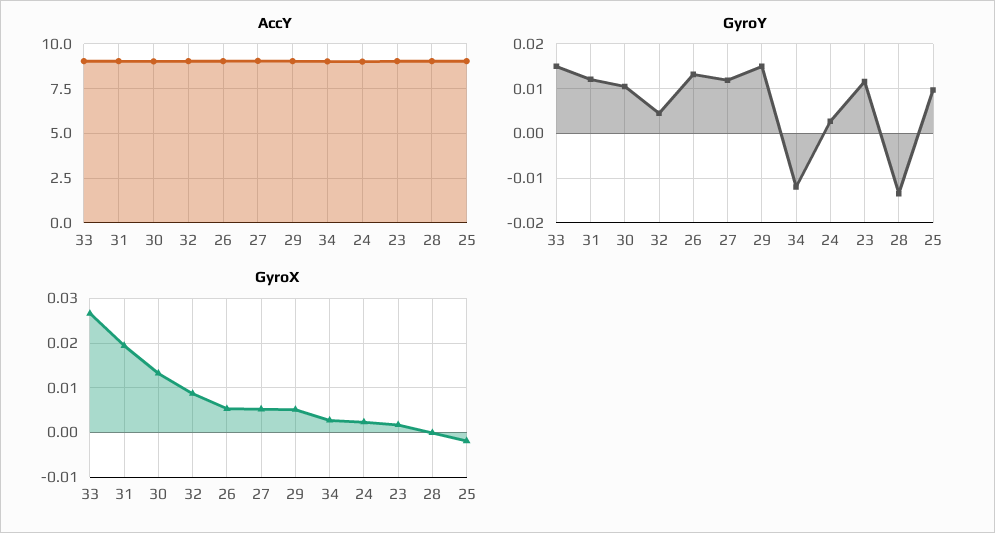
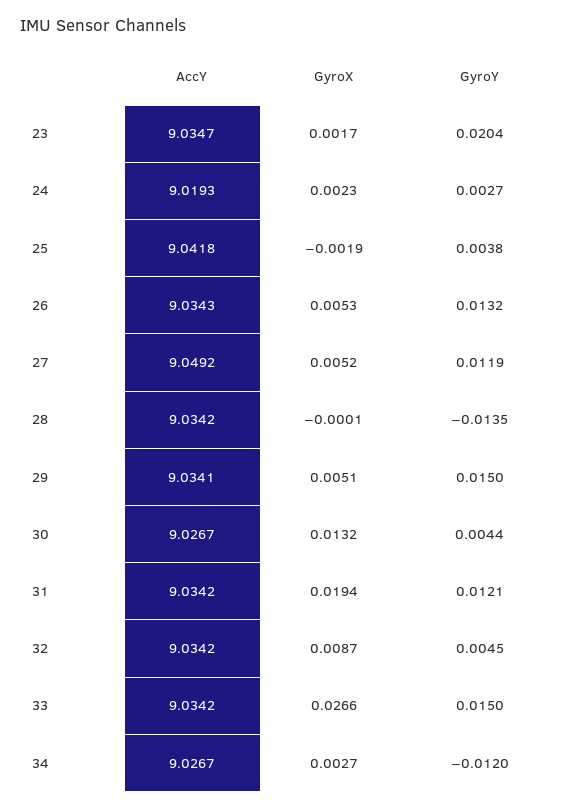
GyroY, 30: 0.01 -> 0.0044
GyroY, 23: 0.012 -> 0.0204
GyroY, 25: 0.01 -> 0.0038

